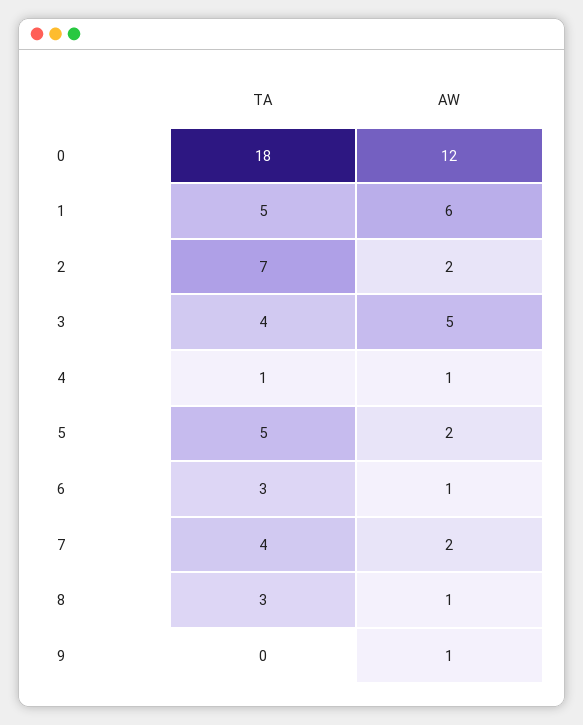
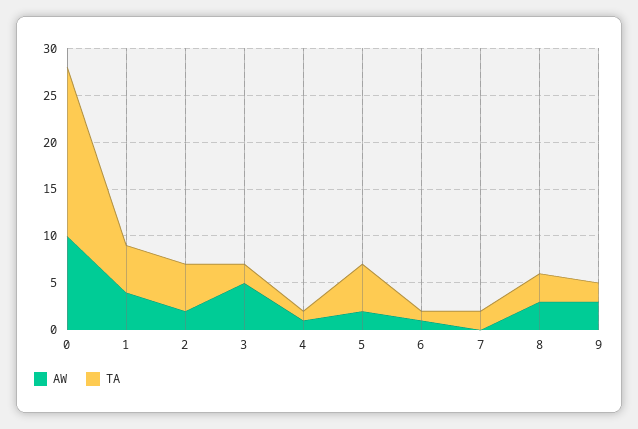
AW, 0: 12 -> 10
AW, 1: 6 -> 4
TA, 2: 7 -> 5
TA, 3: 4 -> 2
TA, 6: 3 -> 1
TA, 7: 4 -> 2
AW, 7: 2 -> 0
AW, 8: 1 -> 3
TA, 9: 0 -> 2
AW, 9: 1 -> 3

